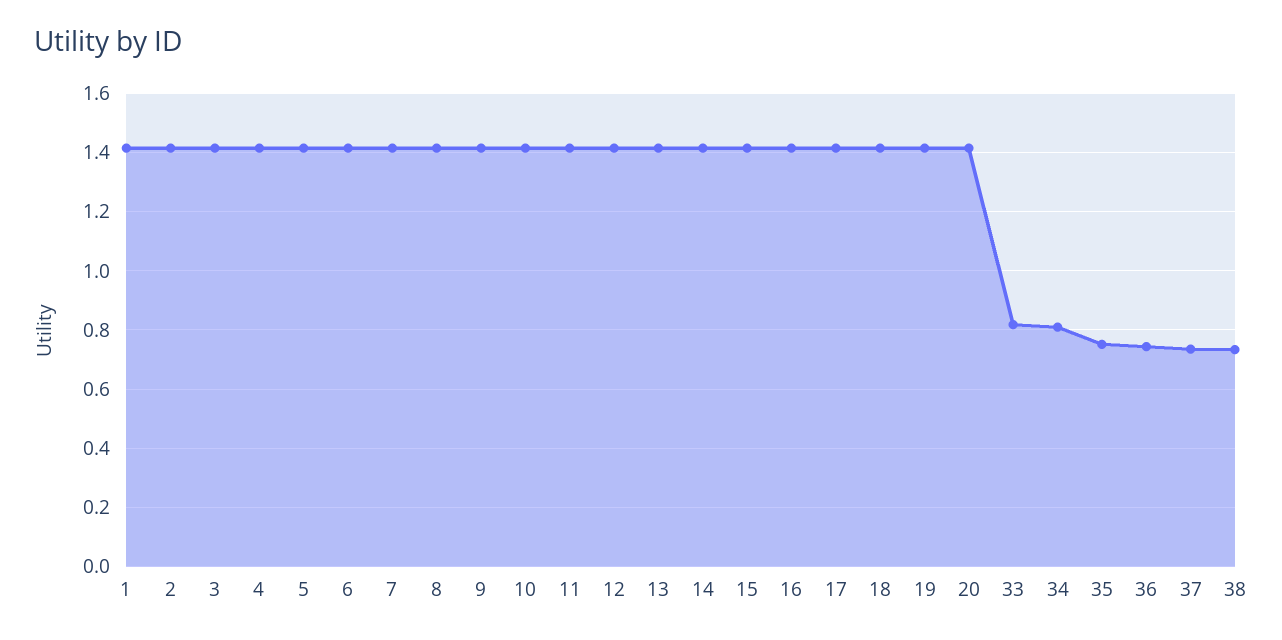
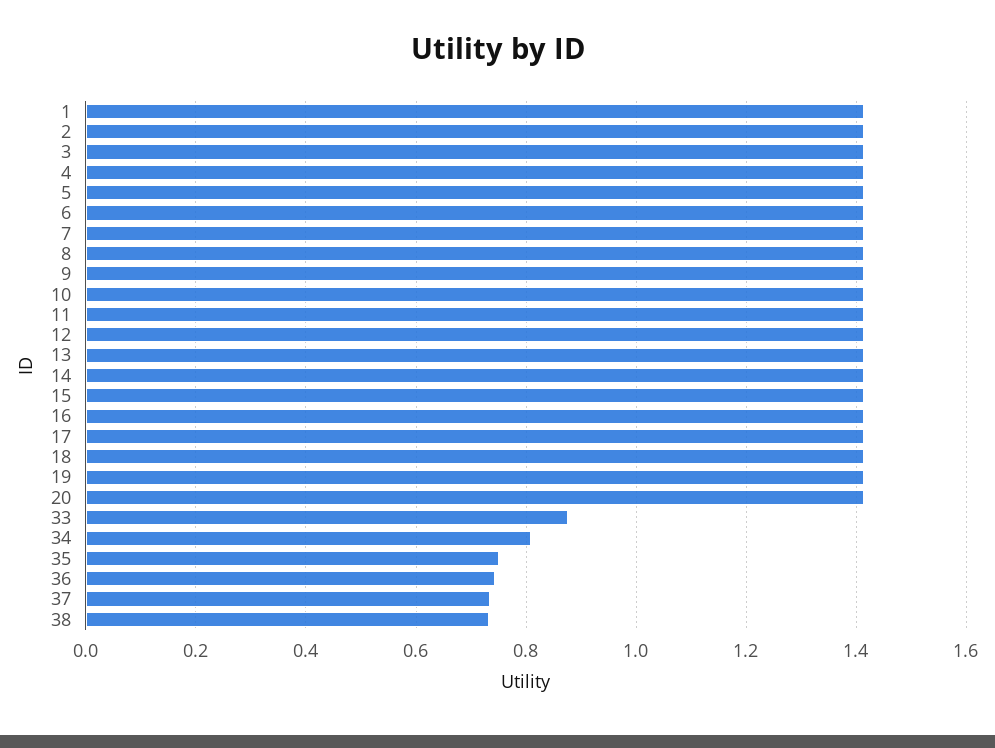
33: 0.825 -> 0.88

